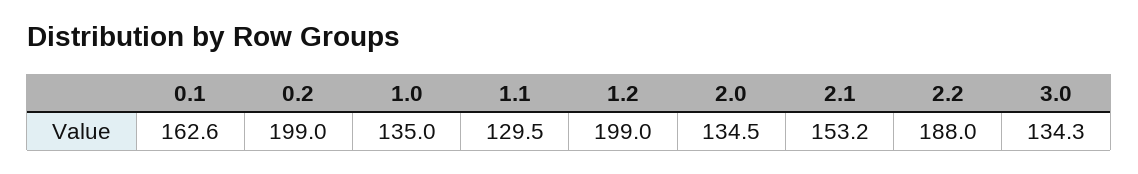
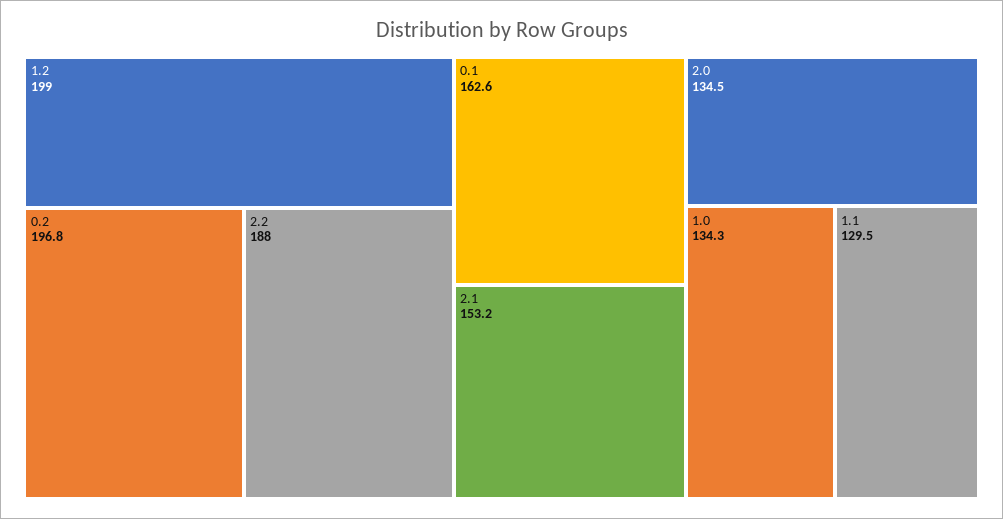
0.2: 199 -> 196.8
1.0: 135 -> 134.3
3.0: 134.3 -> none

